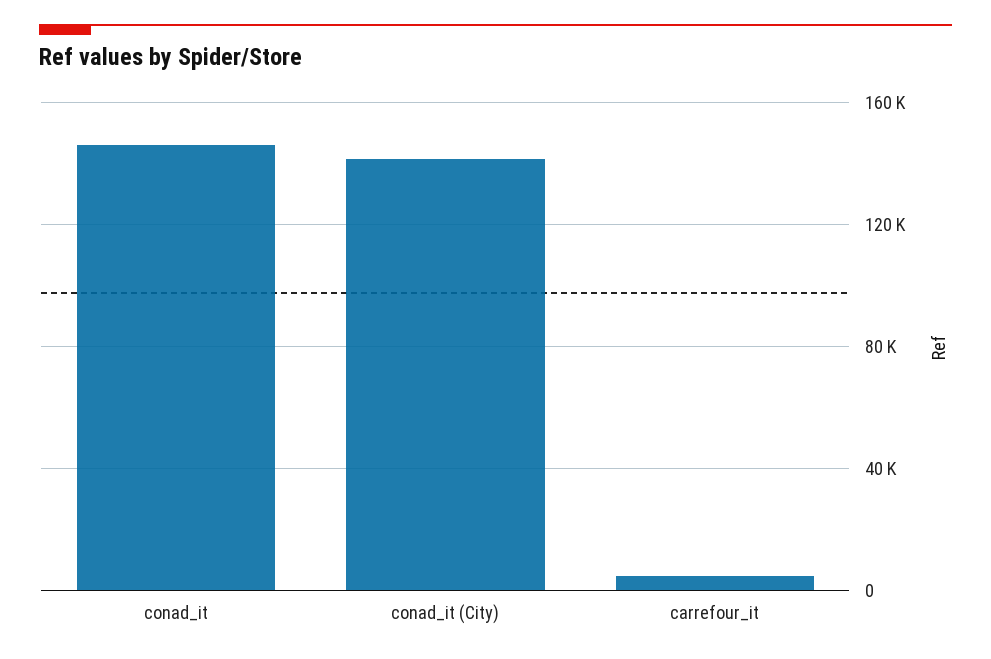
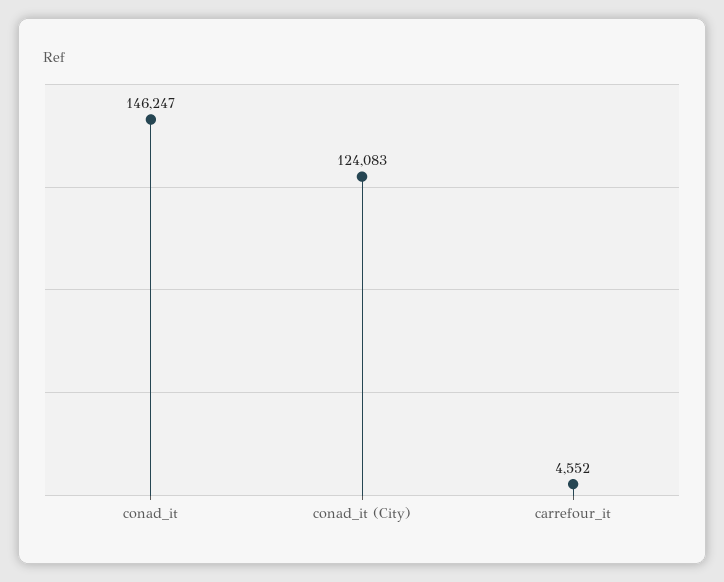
conad_it (City): 140000 -> 124083

